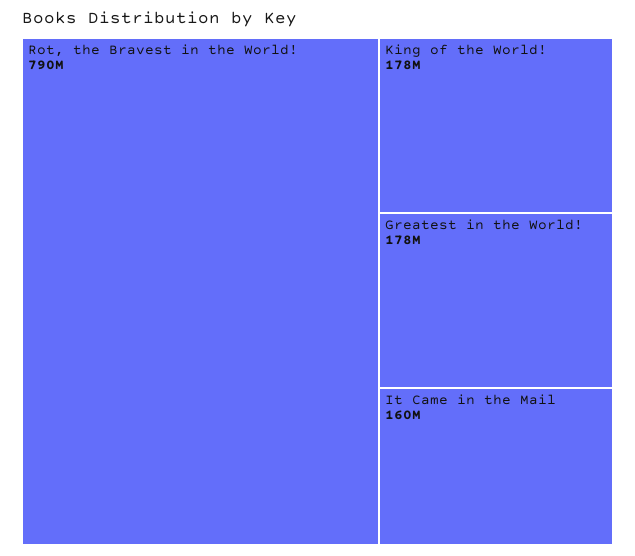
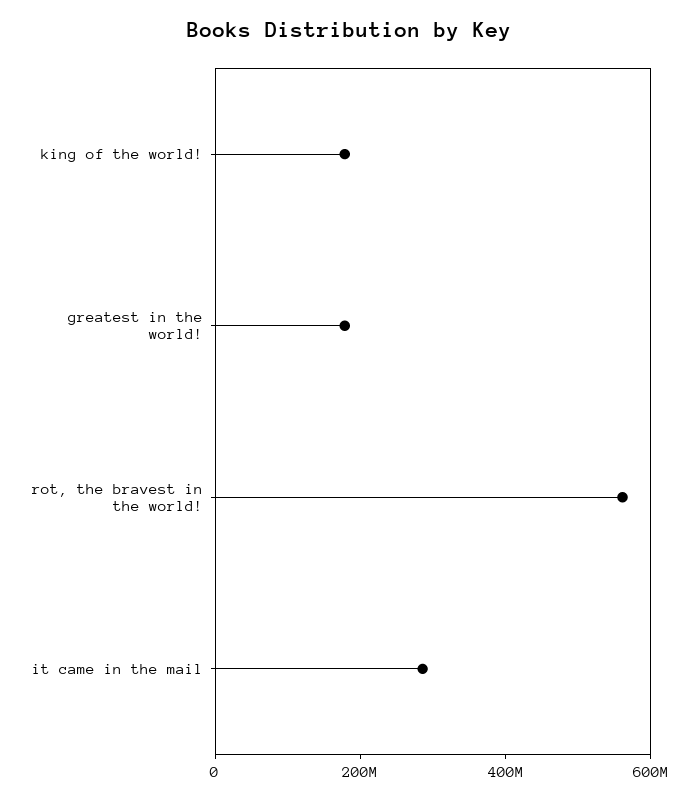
Rot, the Bravest in the World!: 790000000 -> 550000000
It Came in the Mail: 160000000 -> 300000000

